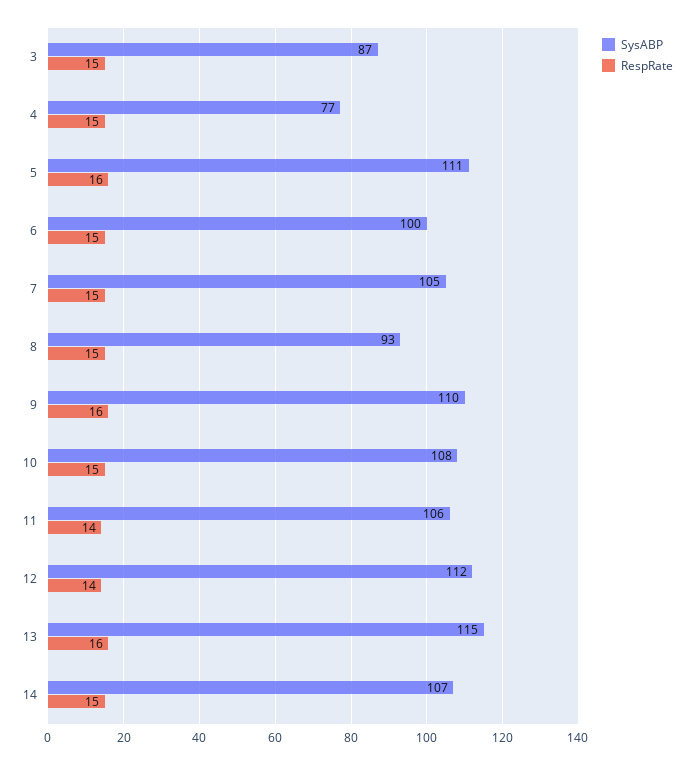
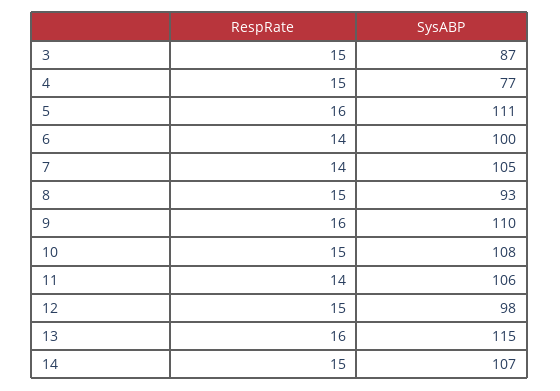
RespRate, 6: 15 -> 14
RespRate, 7: 15 -> 14
SysABP, 12: 112 -> 98
RespRate, 12: 14 -> 15

